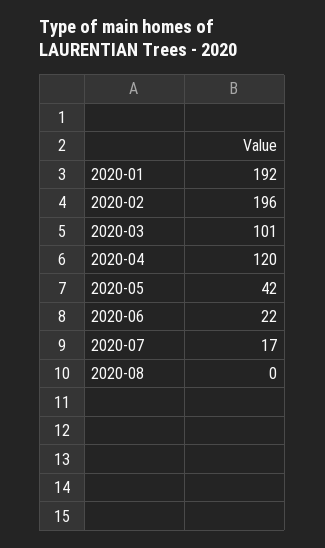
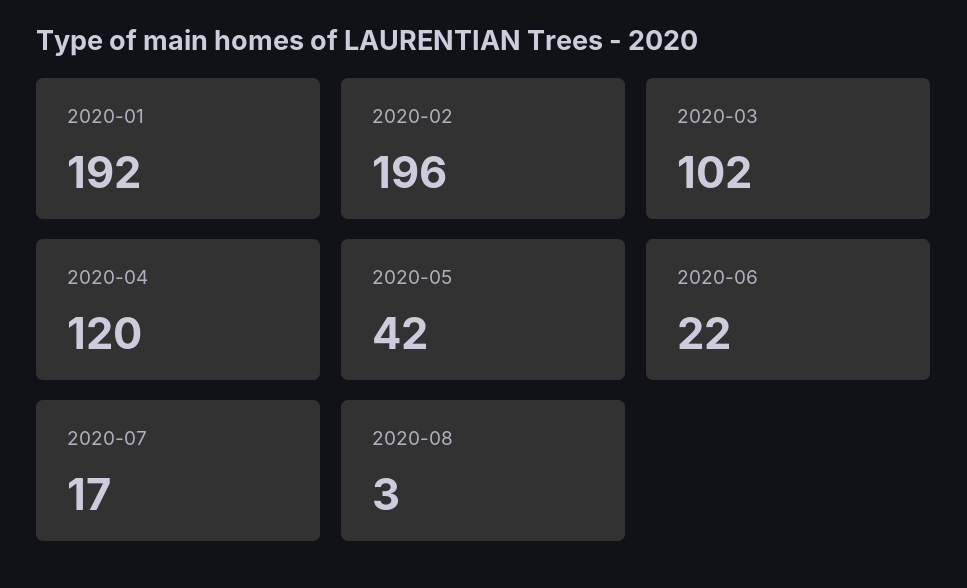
2020-03: 101 -> 102
2020-08: 0 -> 3

